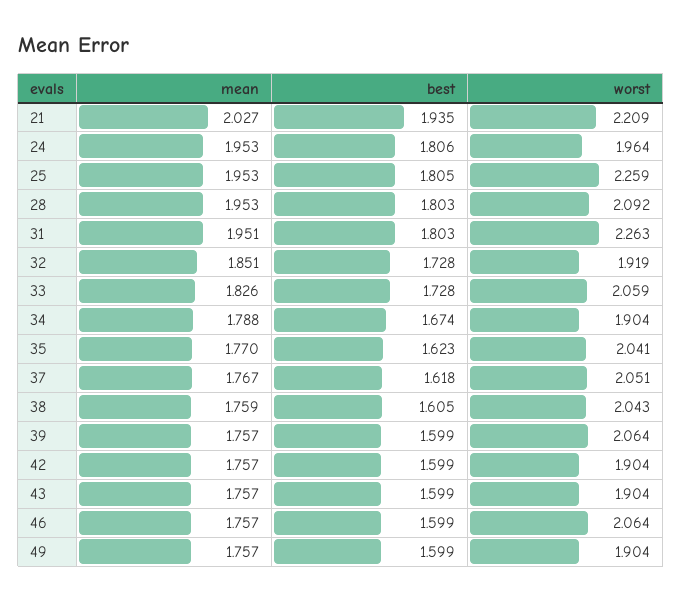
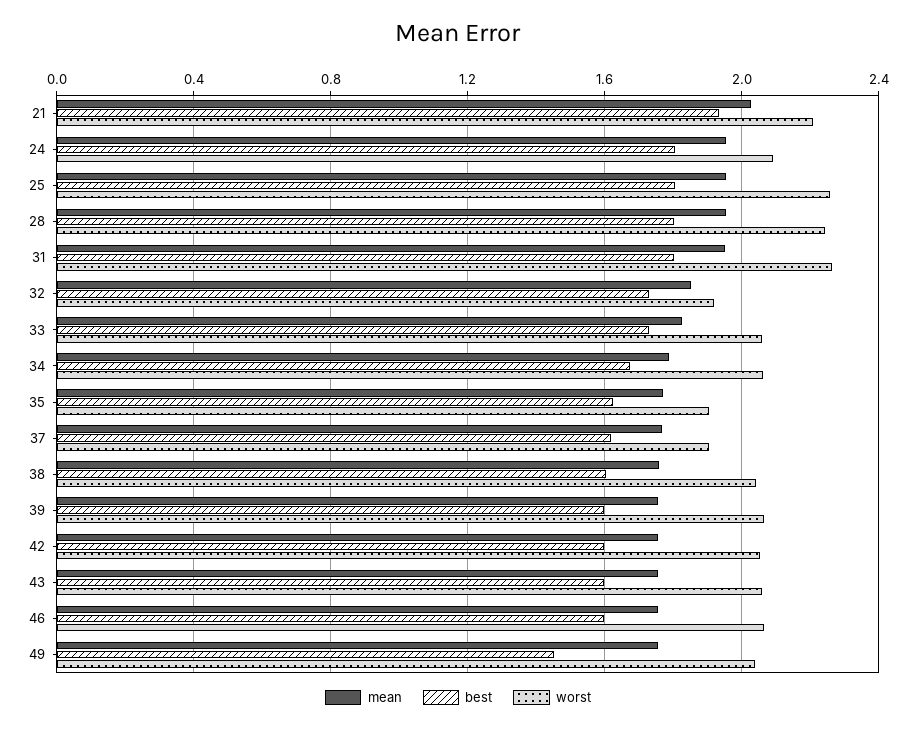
worst, 24: 1.964 -> 2.1
worst, 28: 2.092 -> 2.25
worst, 34: 1.904 -> 2.05
worst, 35: 2.041 -> 1.9
worst, 37: 2.051 -> 1.9
worst, 42: 1.904 -> 2.05
worst, 43: 1.904 -> 2.05
best, 49: 1.599 -> 1.45
worst, 49: 1.904 -> 2.05

